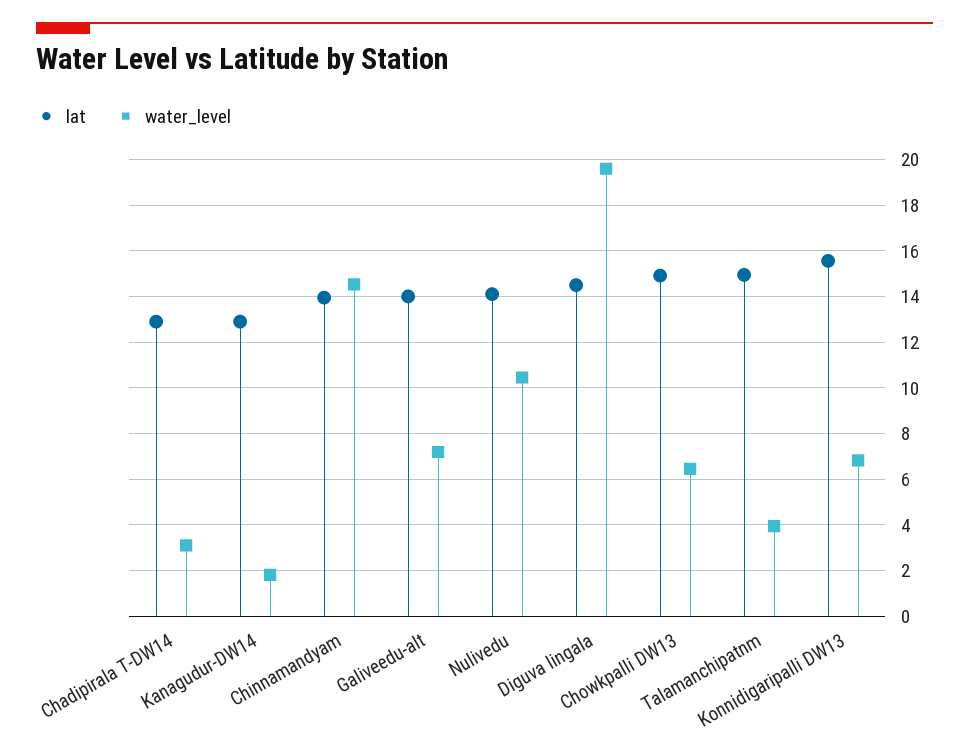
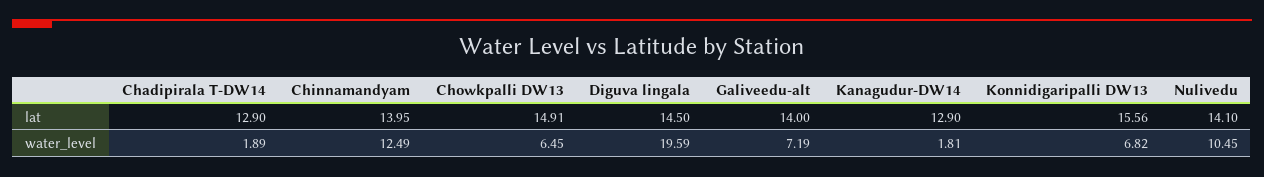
water_level, Chadipirala T-DW14: 3 -> 1.89
water_level, Chinnamandyam: 14.5 -> 12.49
lat, Talamanchipatnm: 15 -> none
water_level, Talamanchipatnm: 4 -> none

